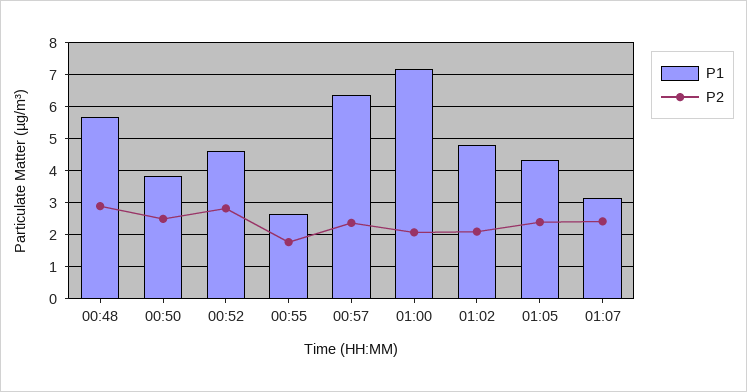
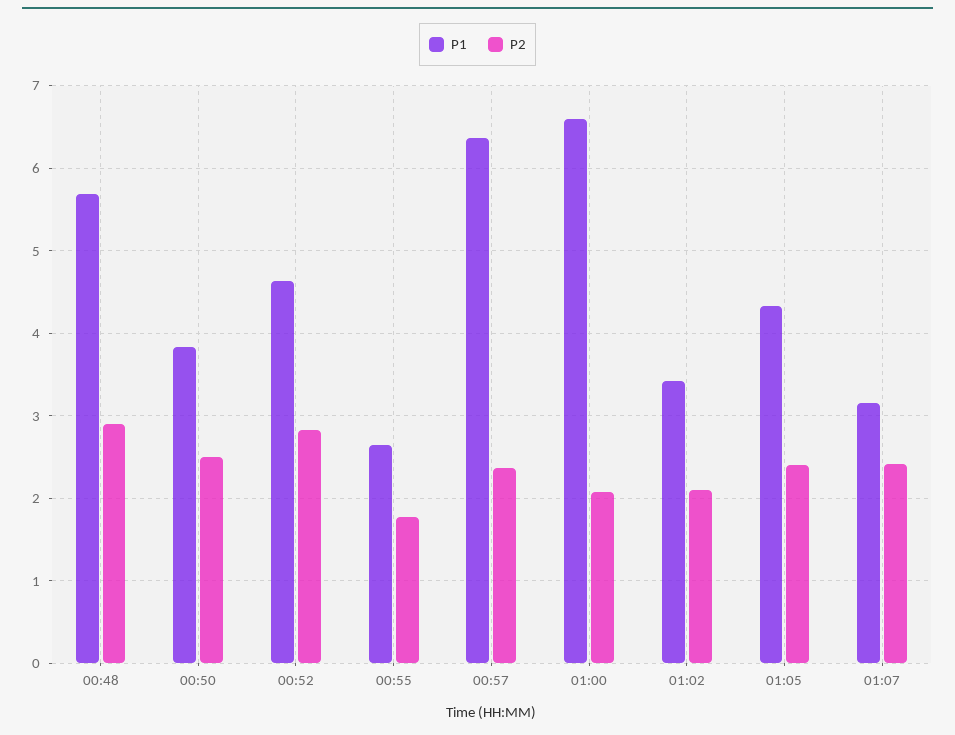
P1, 01:00: 7.2 -> 6.6
P1, 01:02: 4.8 -> 3.4

